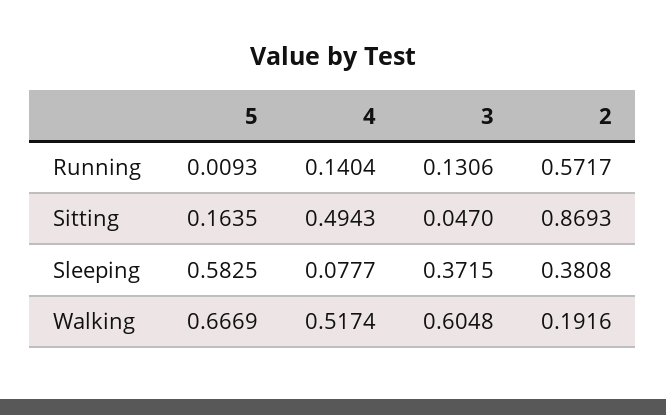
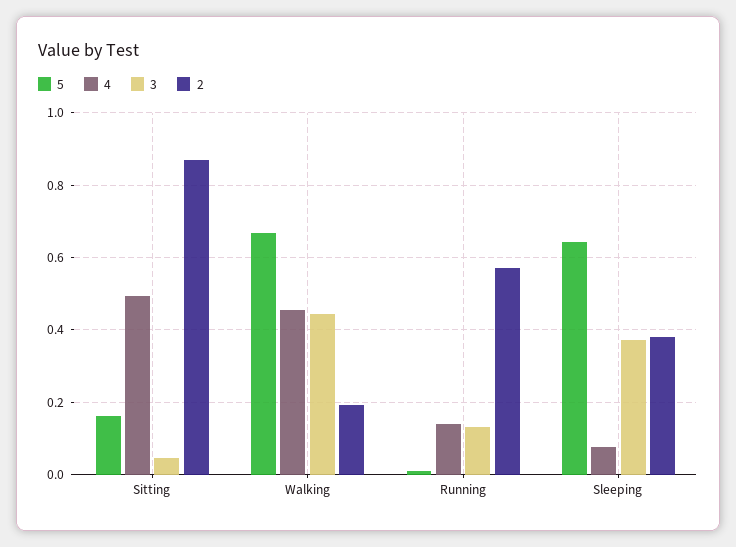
5, Sleeping: 0.5825 -> 0.64
4, Walking: 0.5174 -> 0.46
3, Walking: 0.6048 -> 0.44

